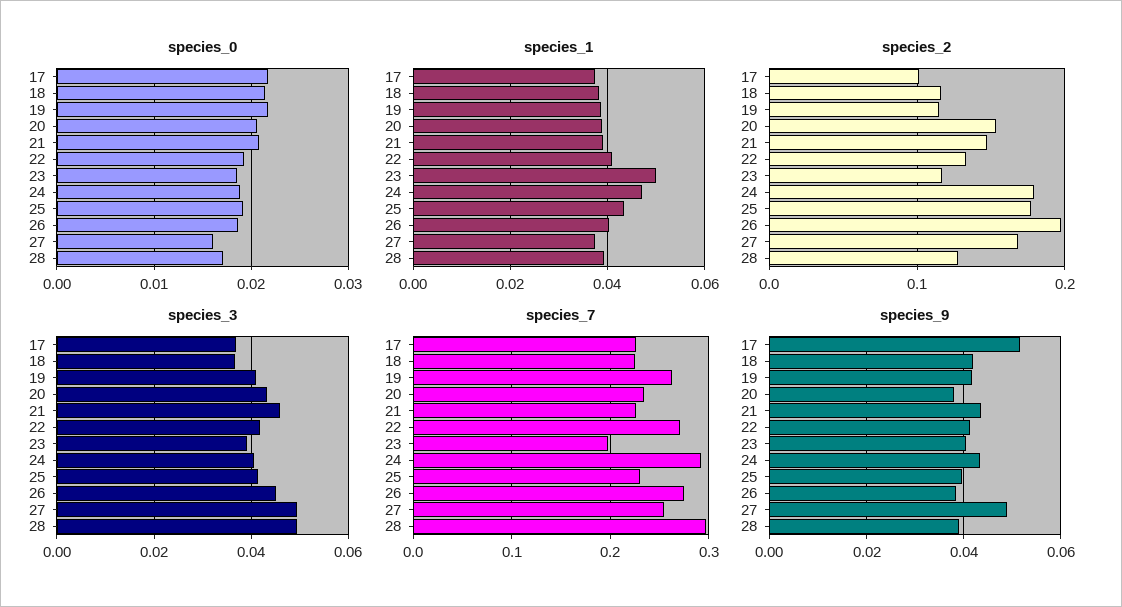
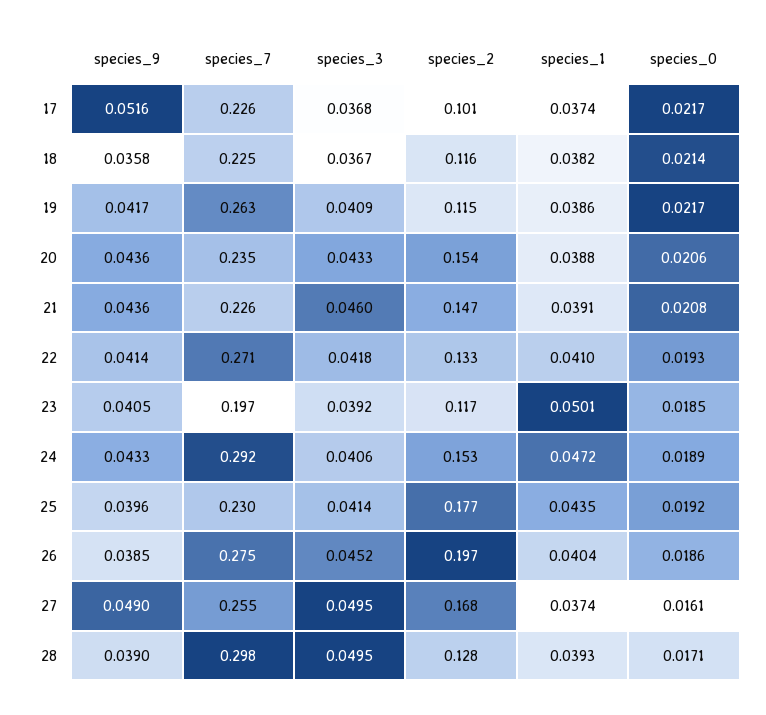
species_2, 24: 0.18 -> 0.153
species_9, 18: 0.042 -> 0.0358
species_9, 20: 0.038 -> 0.0436

